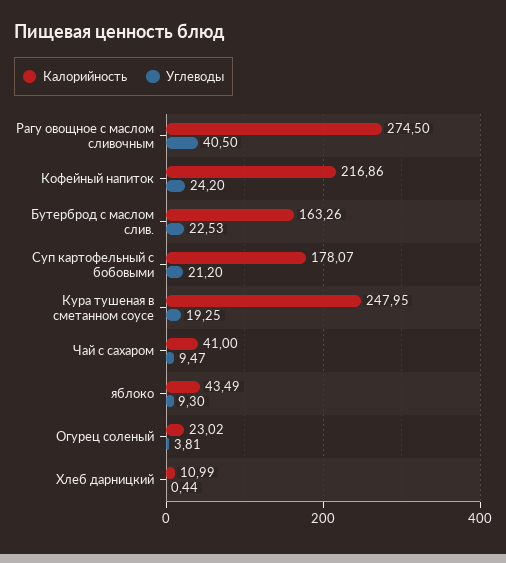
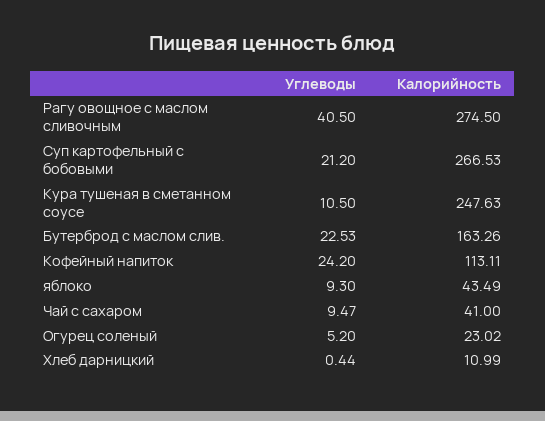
Калорийность, Кофейный напиток: 216.86 -> 113.11
Калорийность, Суп картофельный с бобовыми: 178.07 -> 266.53
Калорийность, Кура тушеная в сметанном соусе: 247.95 -> 247.63
Углеводы, Кура тушеная в сметанном соусе: 19.25 -> 10.5
Углеводы, Огурец соленый: 3.81 -> 5.2

